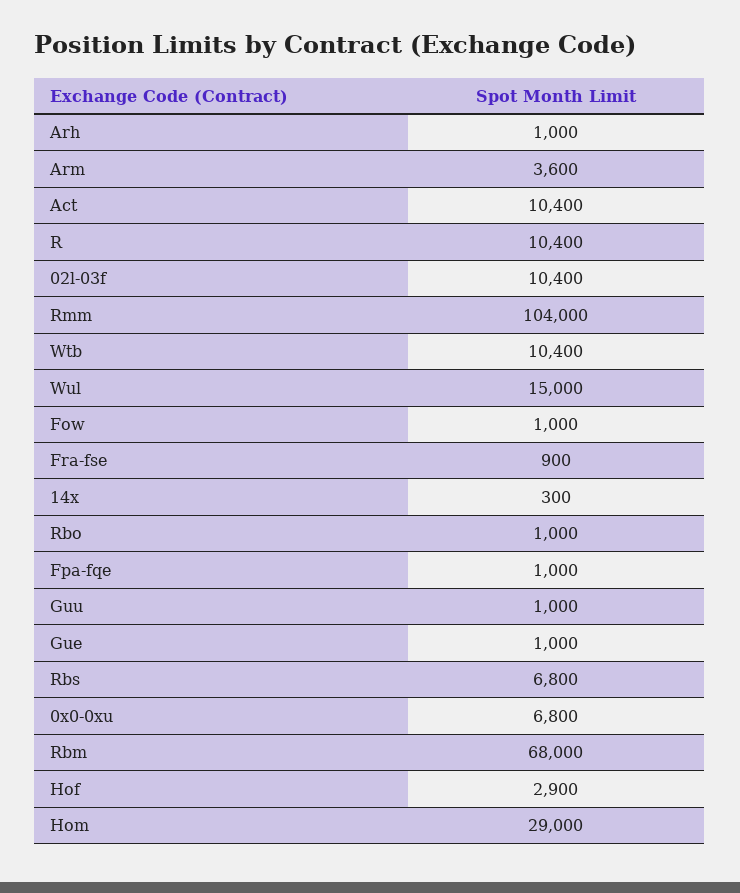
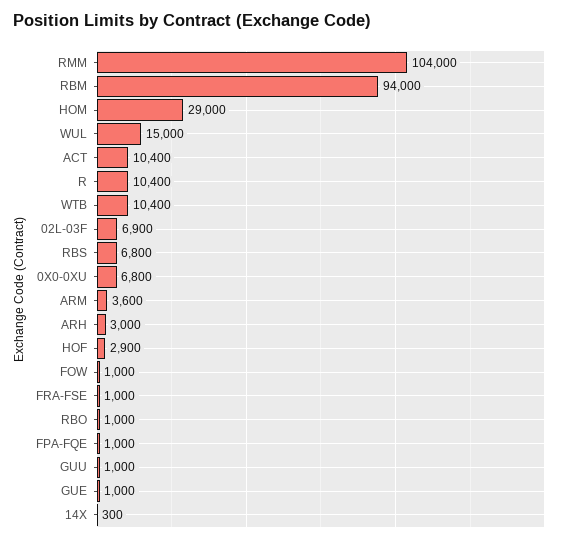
Arh: 1000 -> 3000
02l-03f: 10400 -> 6900
Fra-fse: 900 -> 1000
Rbm: 68000 -> 94000

